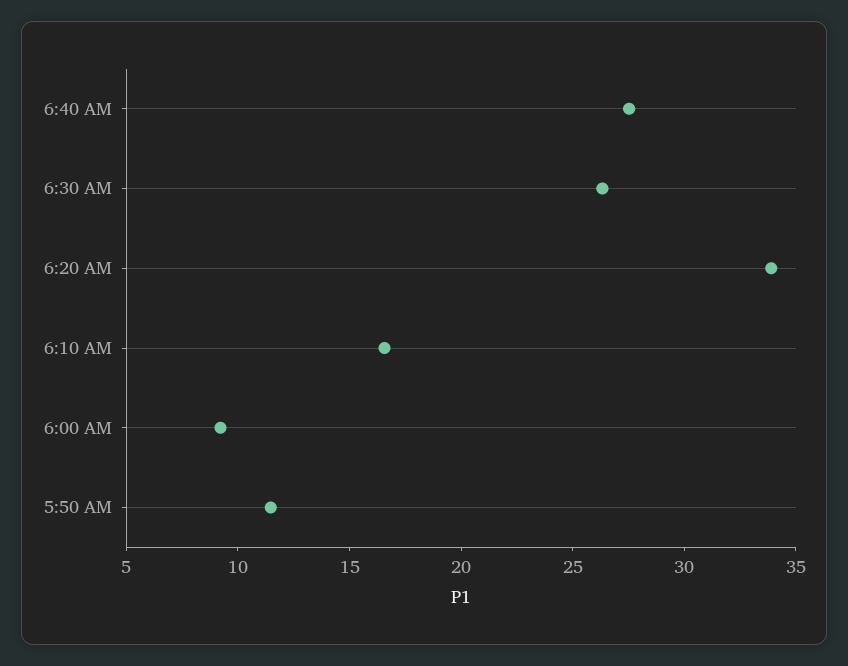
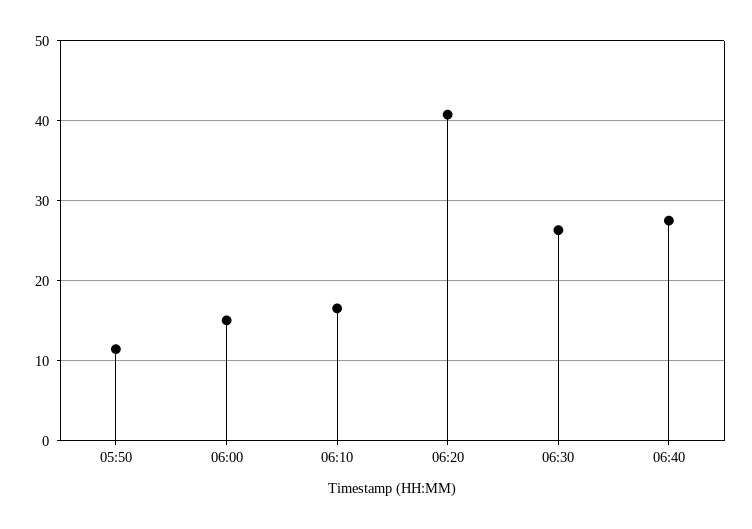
6:20 AM: 34 -> 41
6:00 AM: 9 -> 15

